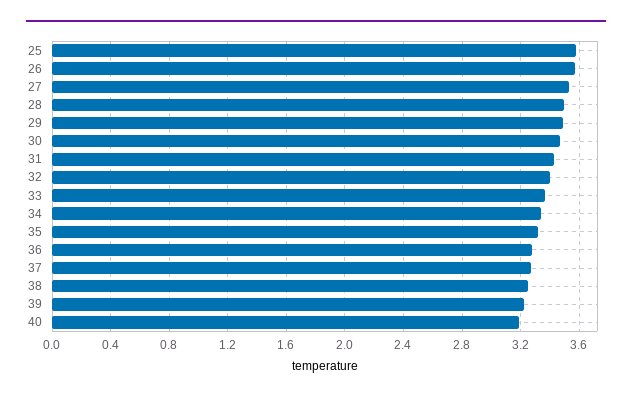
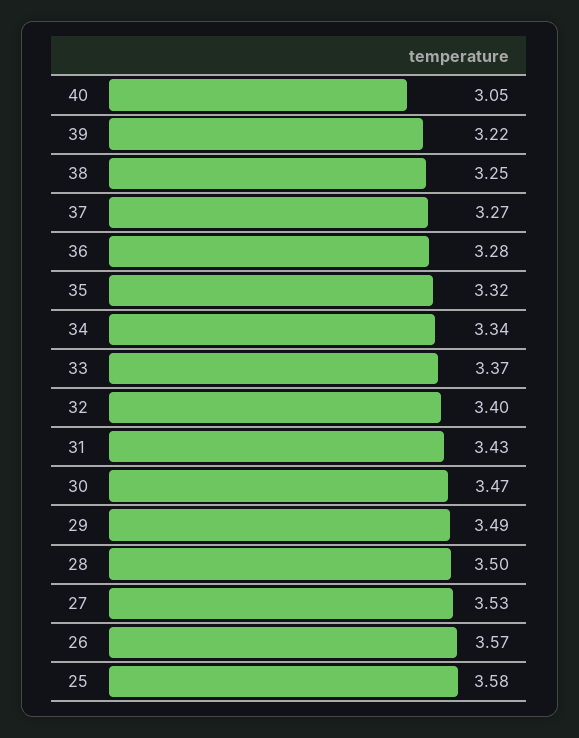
40: 3.2 -> 3.05

